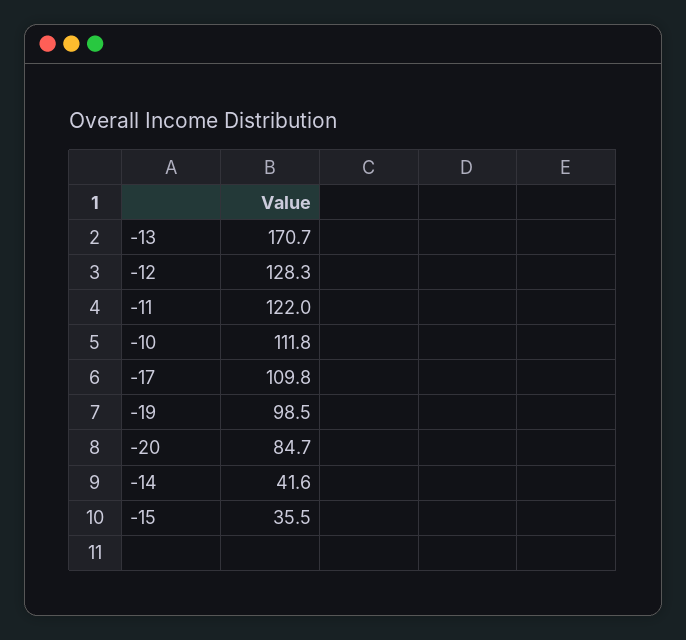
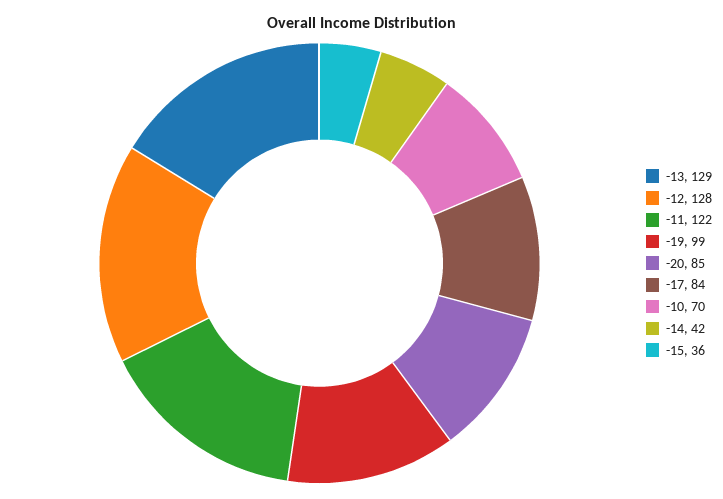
-13: 170.7 -> 129
-10: 111.8 -> 70
-17: 109.8 -> 84

